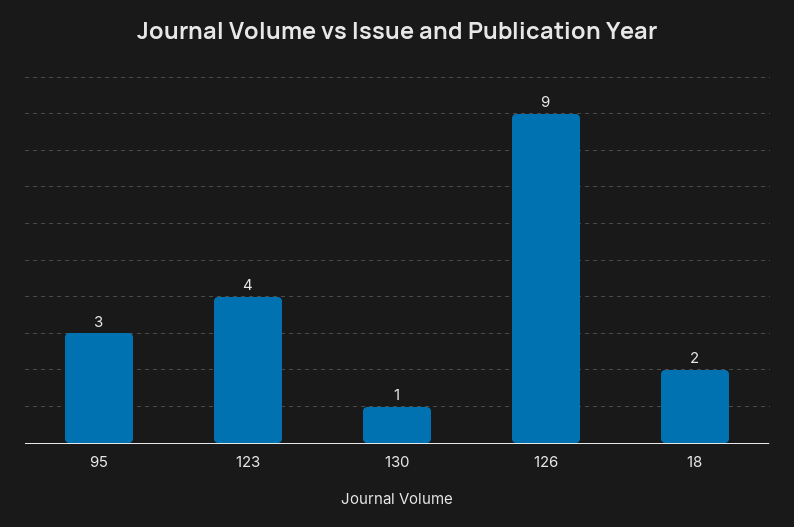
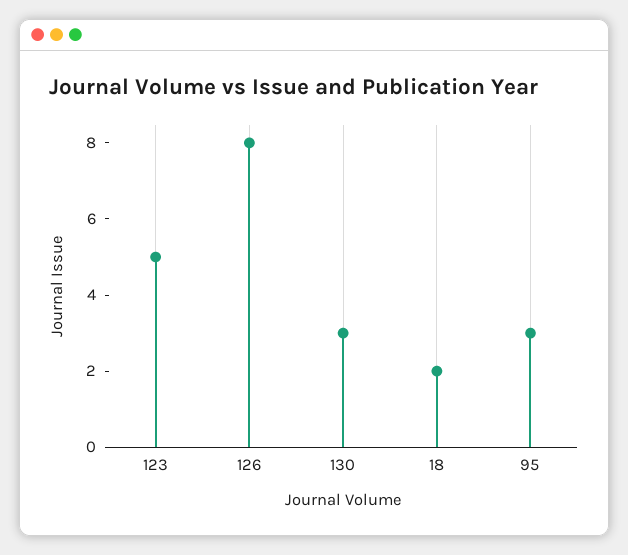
123: 4 -> 5
130: 1 -> 3
126: 9 -> 8

